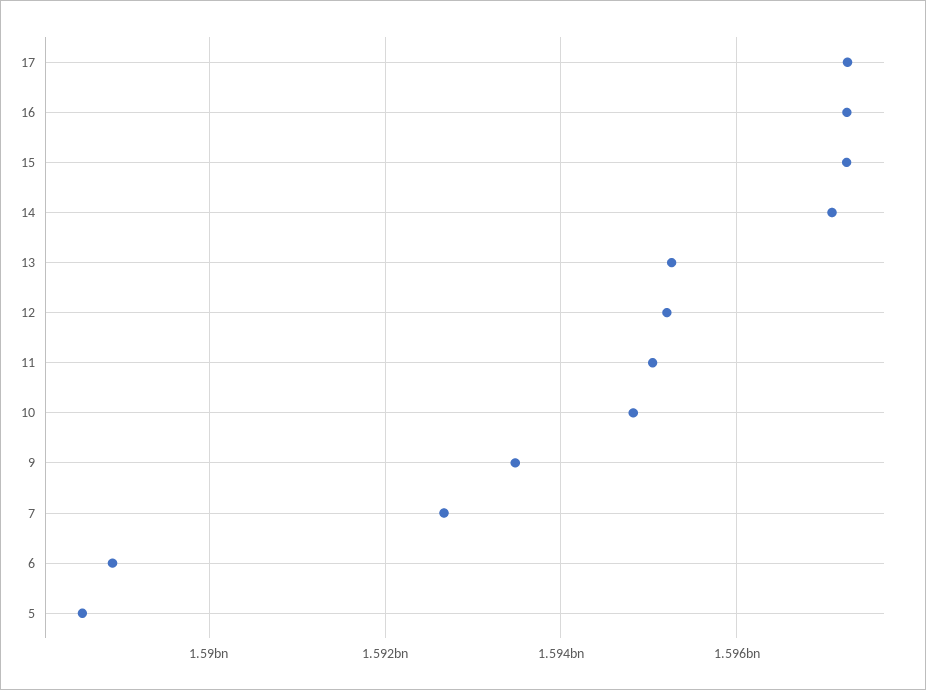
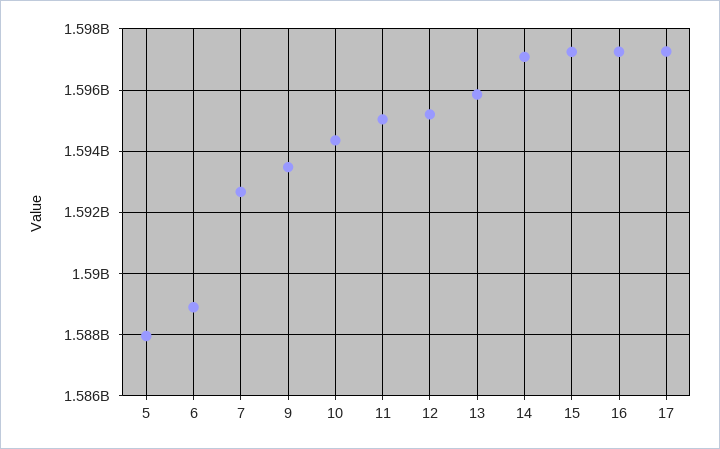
13: 1595200000 -> 1595800000
10: 1594800000 -> 1594400000
5: 1588600000 -> 1588000000

